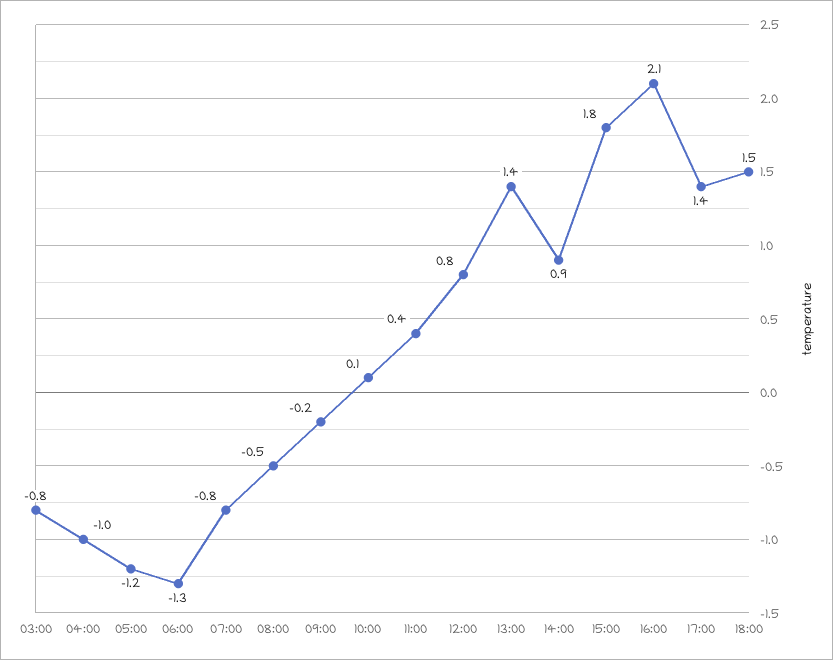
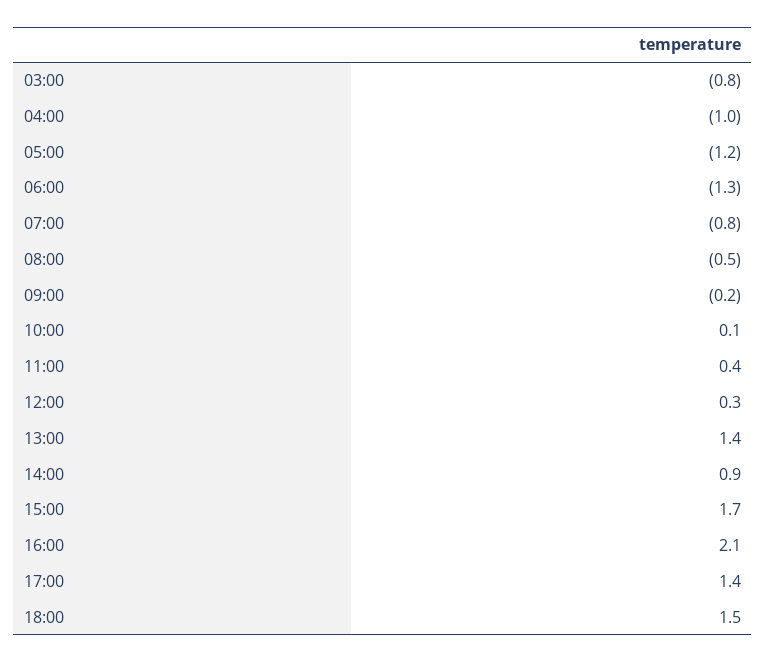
12:00: 0.8 -> 0.3
15:00: 1.8 -> 1.7

